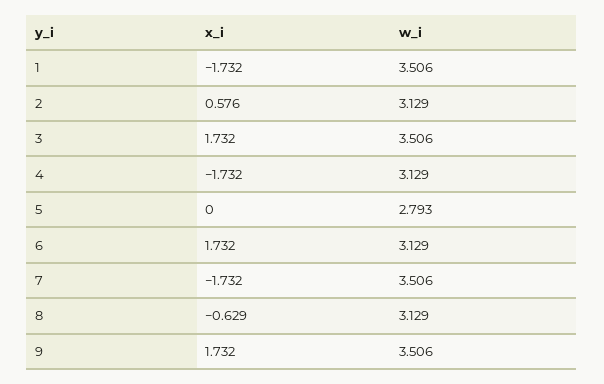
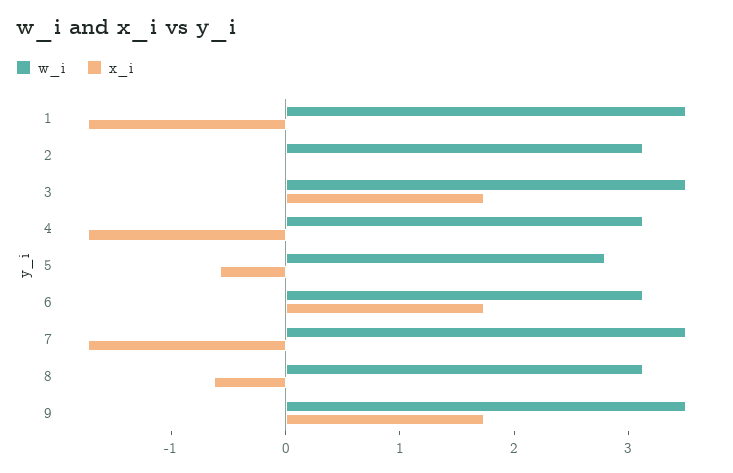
x_i, 2: 0.576 -> 0
x_i, 5: 0 -> -0.6

